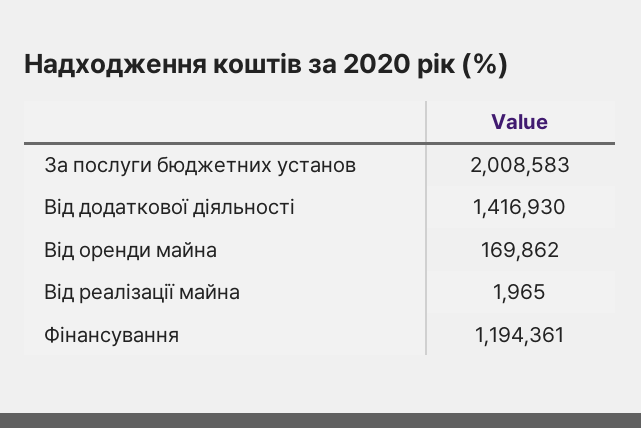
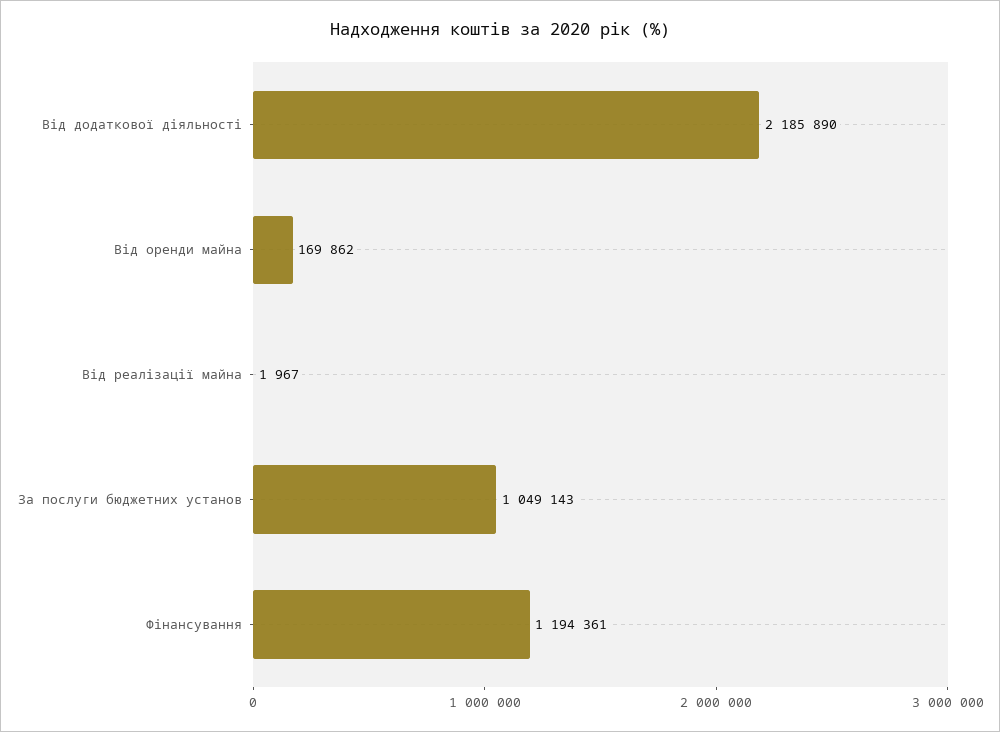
За послуги бюджетних установ: 2008583 -> 1049143
Від додаткової діяльності: 1416930 -> 2185890
Від реалізації майна: 1965 -> 1967

